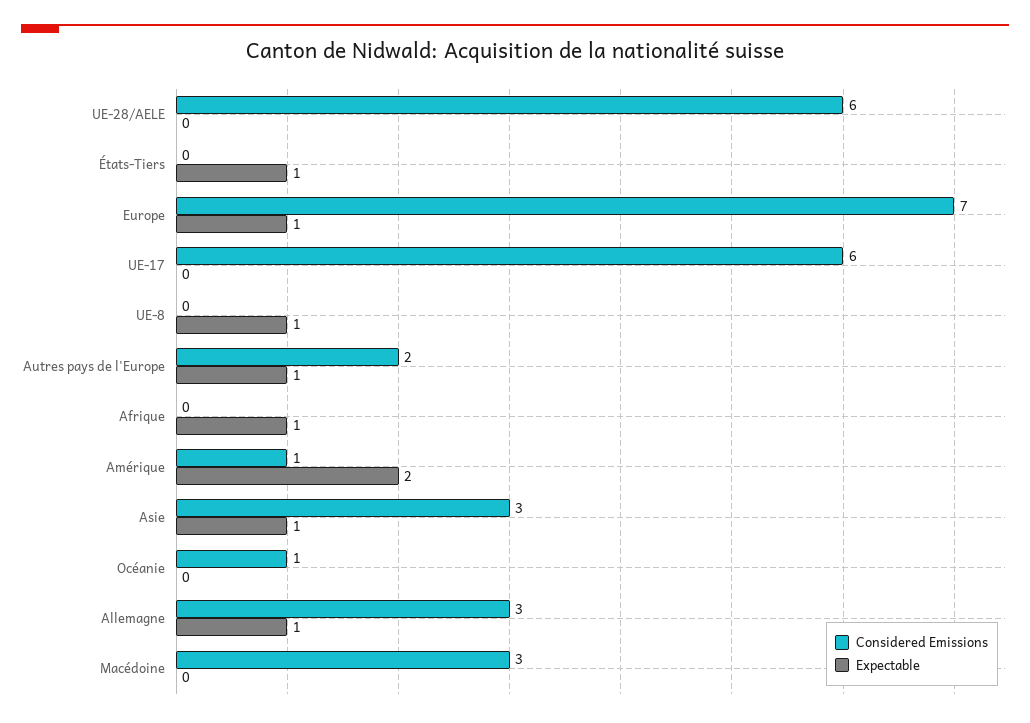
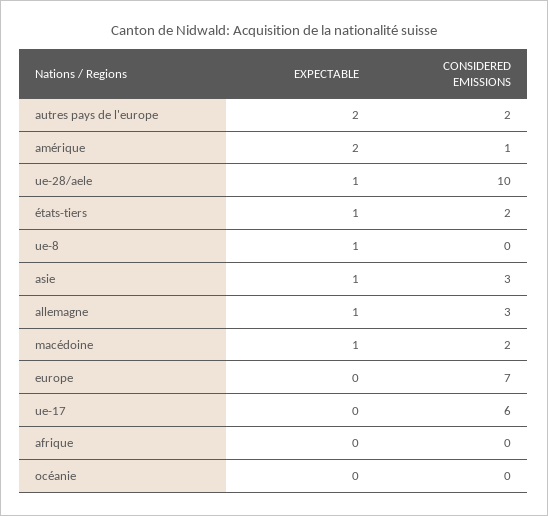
Considered Emissions, UE-28/AELE: 6 -> 10
Expectable, UE-28/AELE: 0 -> 1
Considered Emissions, États-Tiers: 0 -> 2
Expectable, Europe: 1 -> 0
Expectable, Autres pays de l'Europe: 1 -> 2
Expectable, Afrique: 1 -> 0
Considered Emissions, Océanie: 1 -> 0
Considered Emissions, Macédoine: 3 -> 2
Expectable, Macédoine: 0 -> 1

